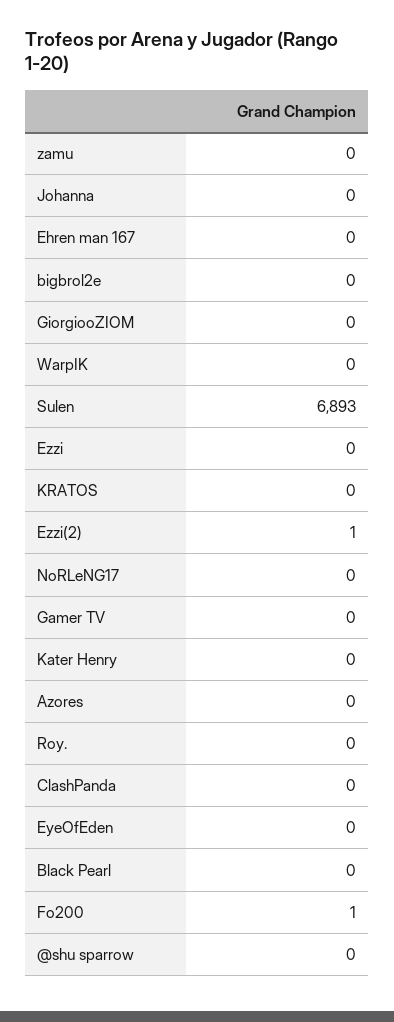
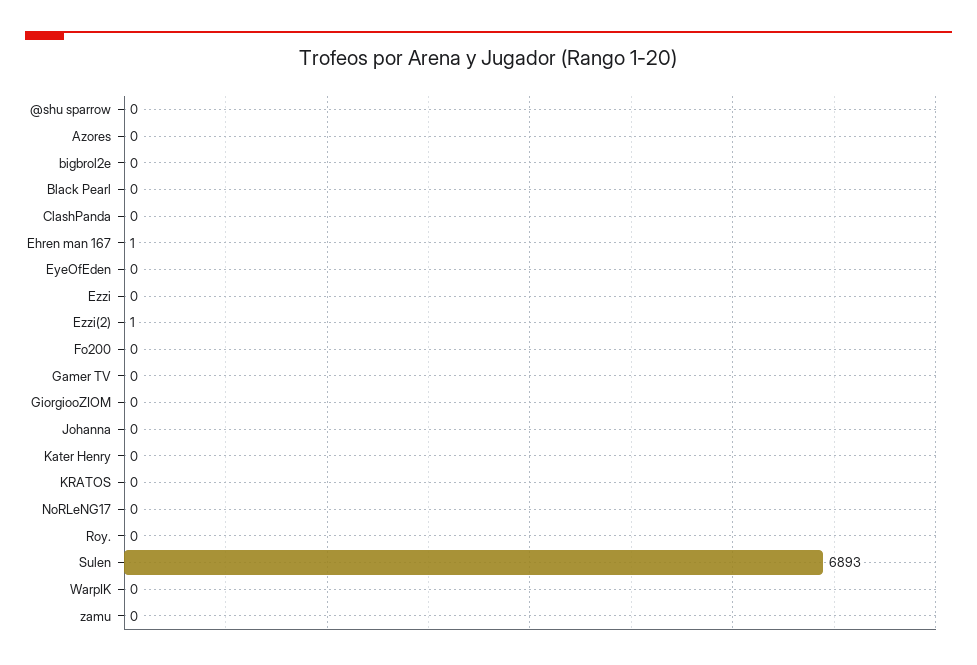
Ehren man 167: 0 -> 1
Fo200: 1 -> 0

